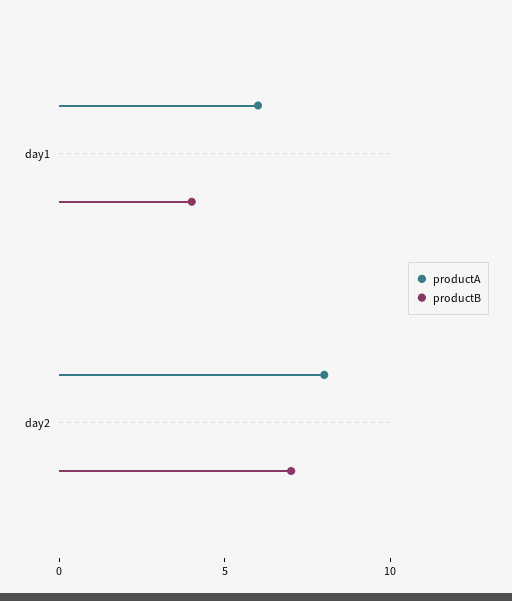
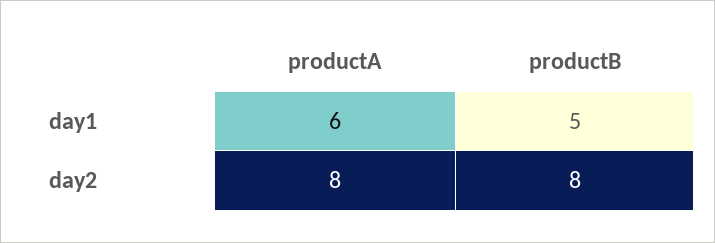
productB, day1: 4 -> 5
productB, day2: 7 -> 8

